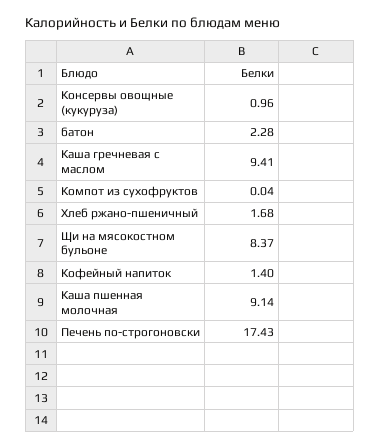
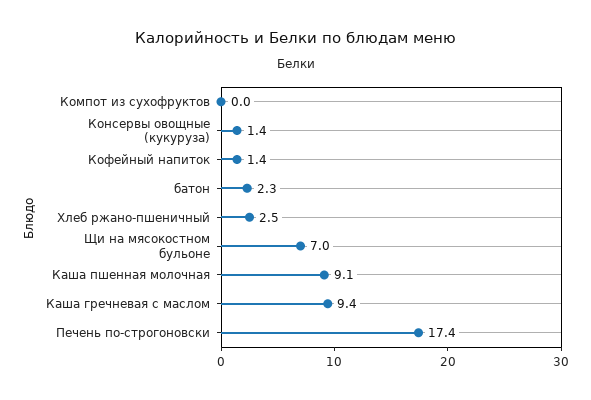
Консервы овощные (кукуруза): 0.96 -> 1.4
Хлеб ржано-пшеничный: 1.68 -> 2.5
Щи на мясокостном бульоне: 8.37 -> 7

